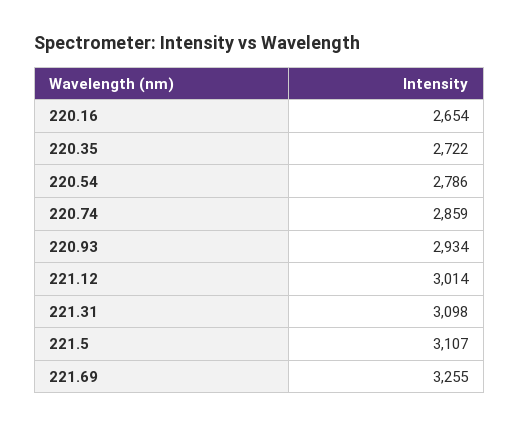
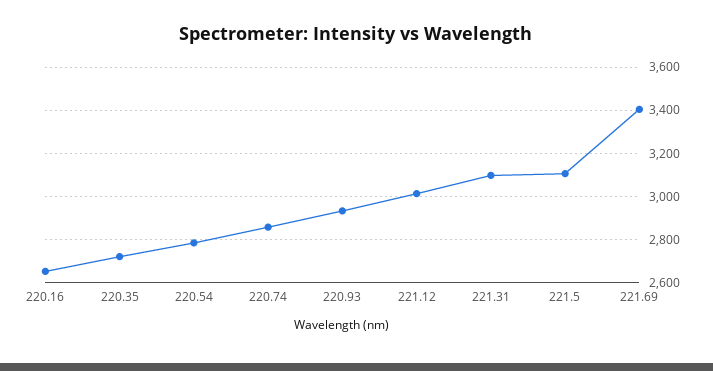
221.69: 3255 -> 3400

